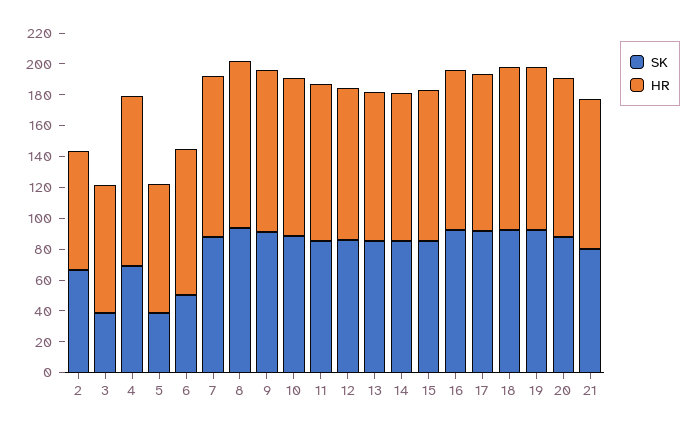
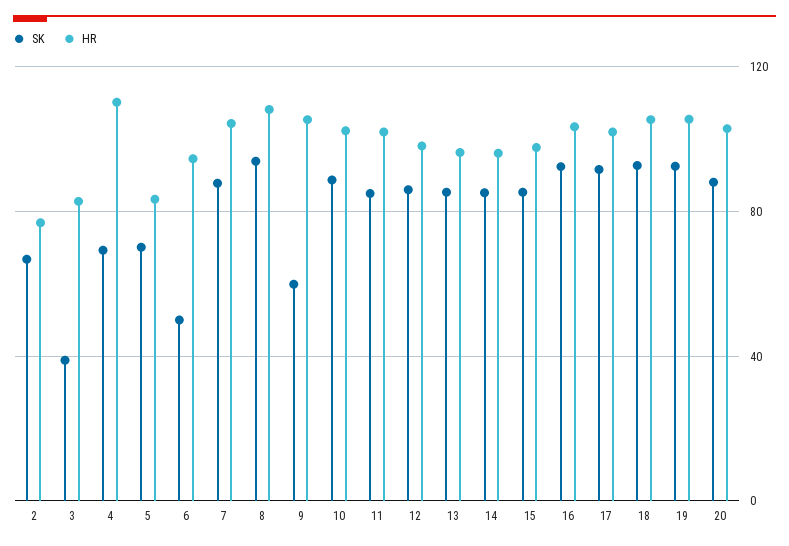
SK, 5: 40 -> 70
SK, 9: 90 -> 60
SK, 21: 80 -> none
HR, 21: 100 -> none

